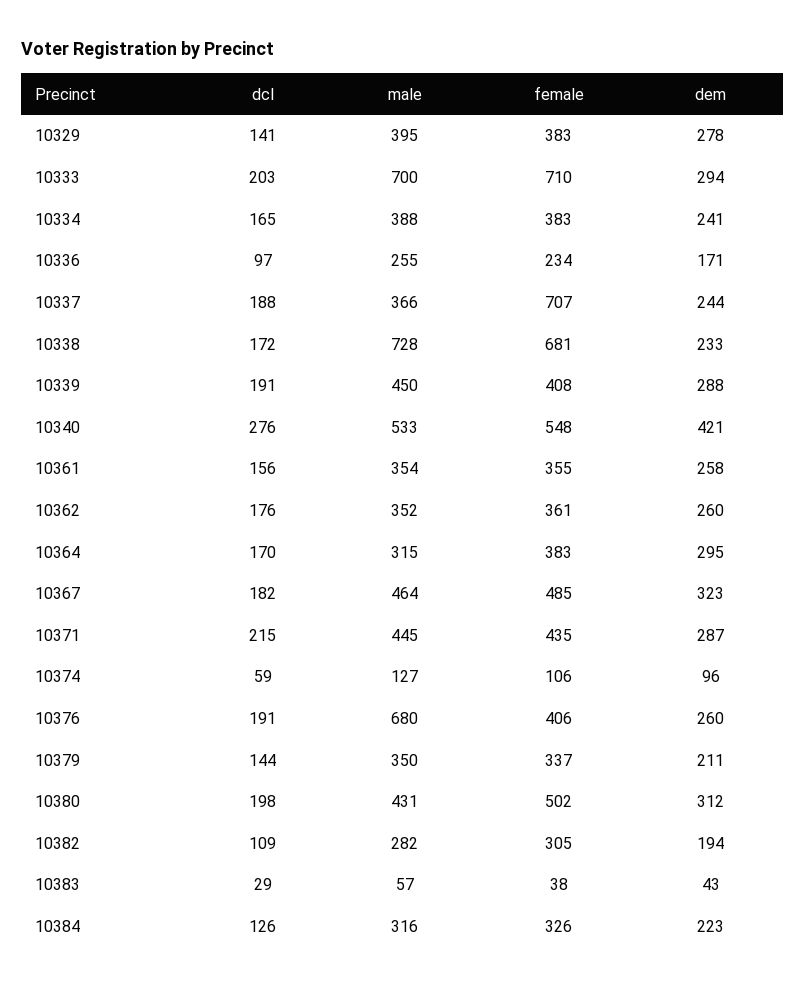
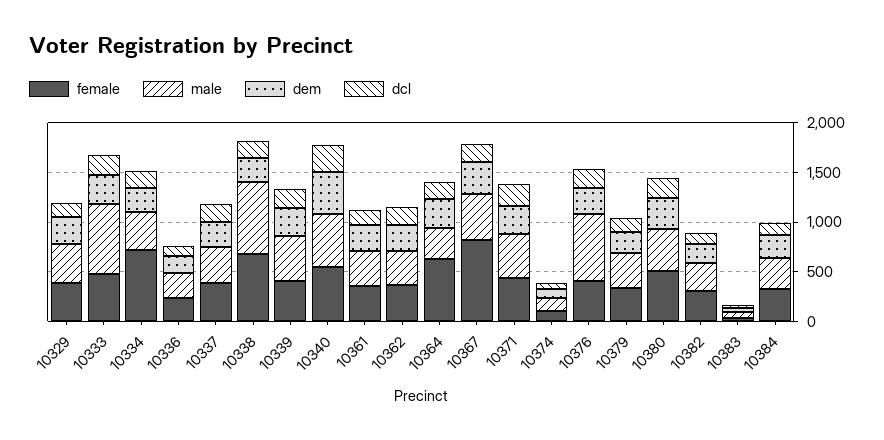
female, 10333: 710 -> 500
female, 10334: 383 -> 700
female, 10337: 707 -> 400
female, 10364: 383 -> 600
female, 10367: 485 -> 800

